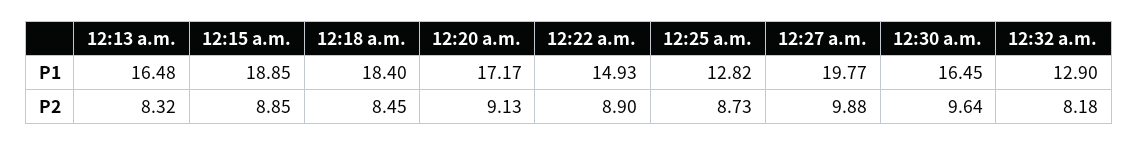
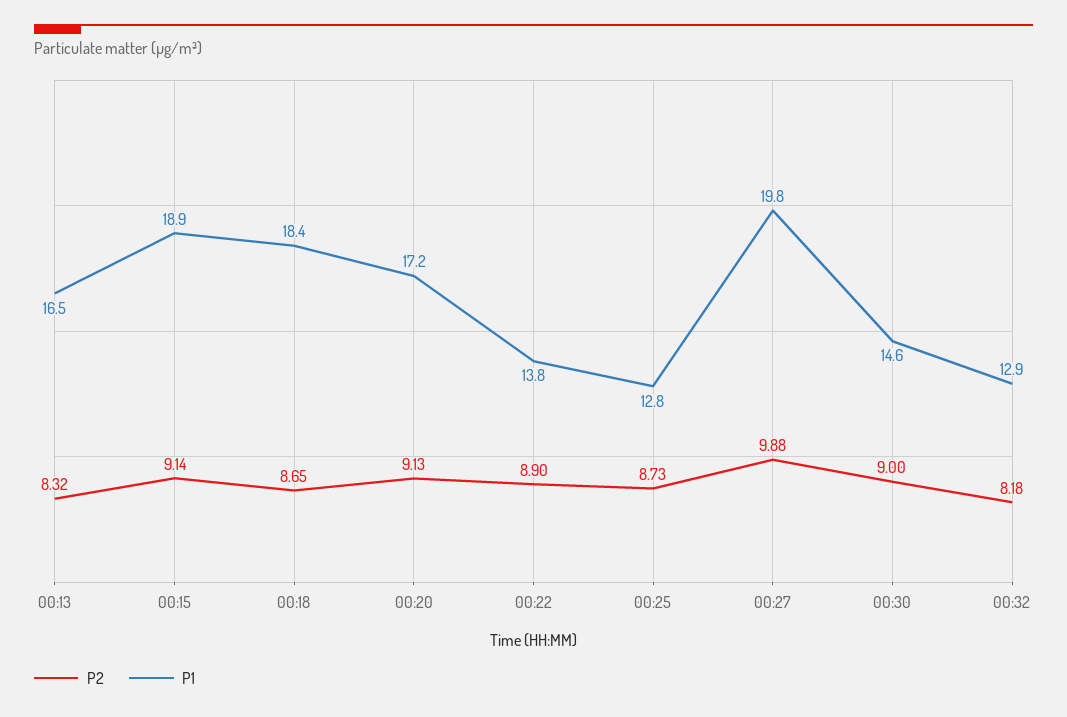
P1, 12:22 a.m.: 14.93 -> 13.8
P1, 12:30 a.m.: 16.45 -> 14.6
P2, 12:15 a.m.: 8.85 -> 9.14
P2, 12:18 a.m.: 8.45 -> 8.65
P2, 12:30 a.m.: 9.64 -> 9

